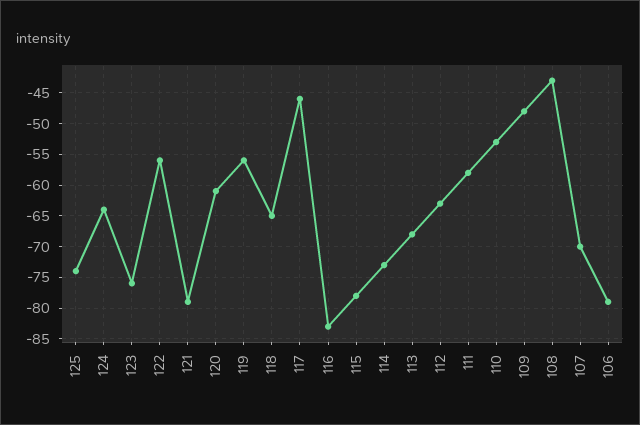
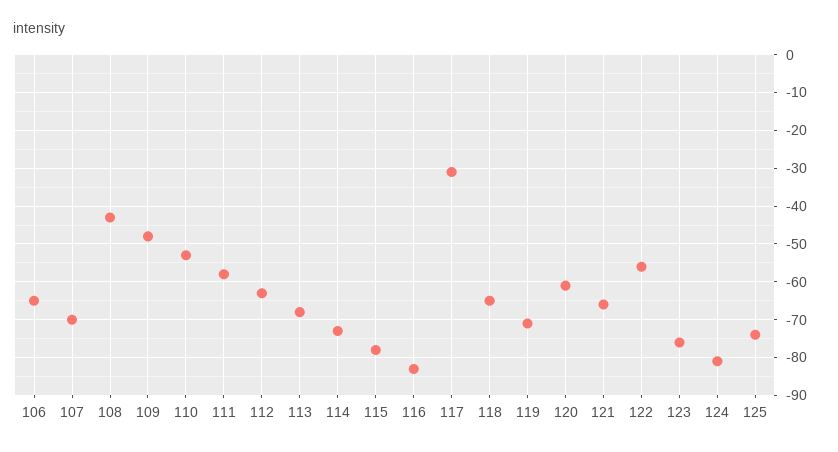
124: -64 -> -80
121: -79 -> -65
119: -56 -> -70
117: -46 -> -30
106: -79 -> -65

